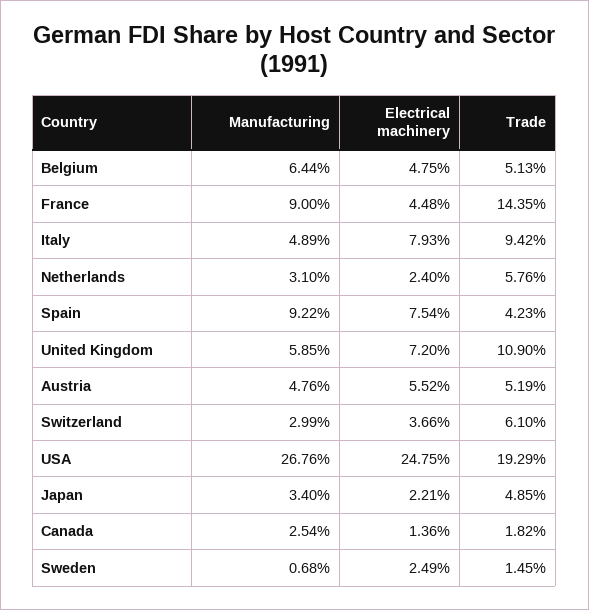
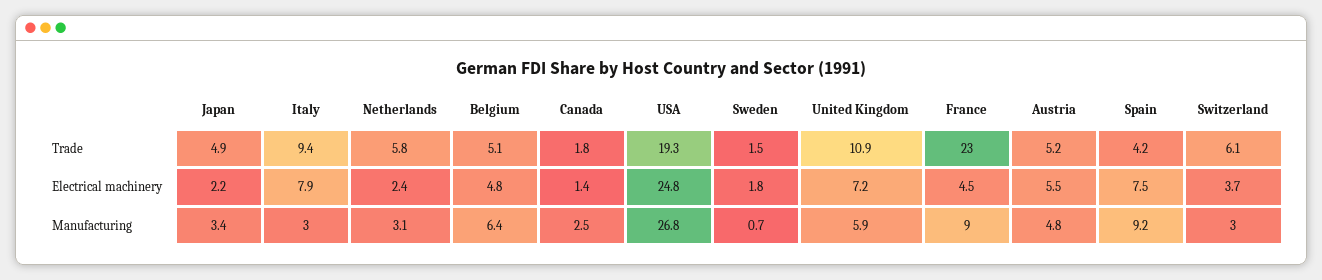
Trade, France: 14.35 -> 23
Manufacturing, Italy: 4.89 -> 3
Electrical machinery, Sweden: 2.49 -> 1.8

